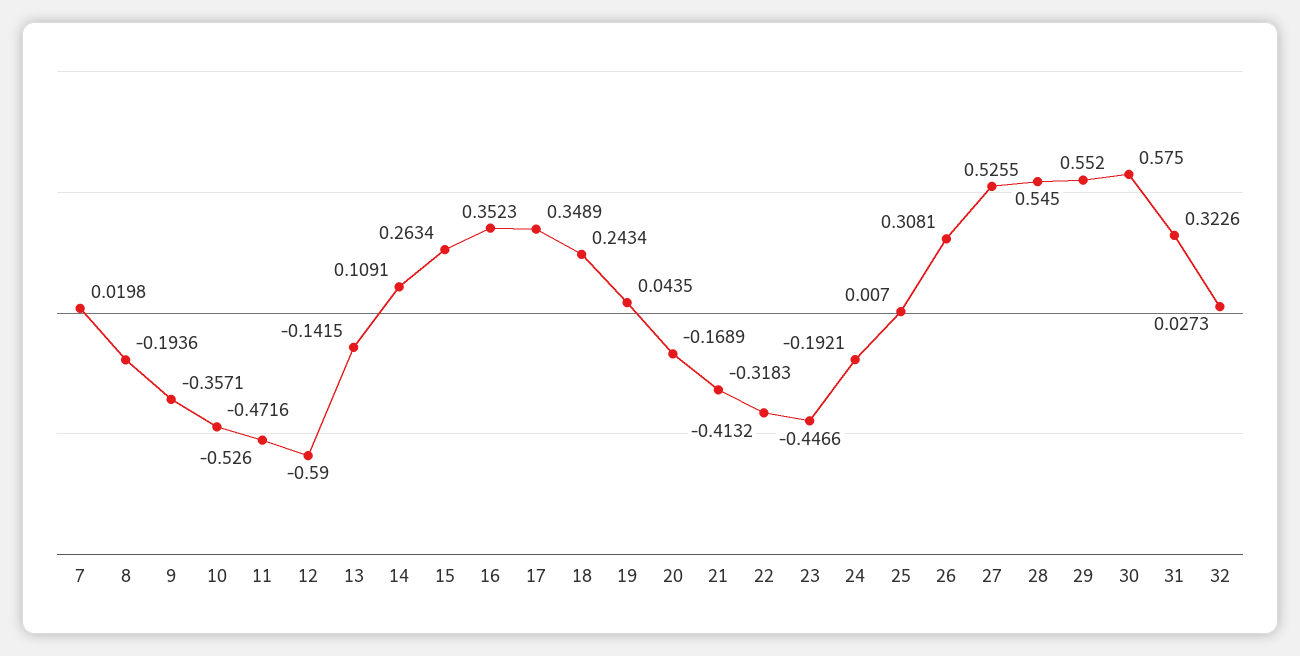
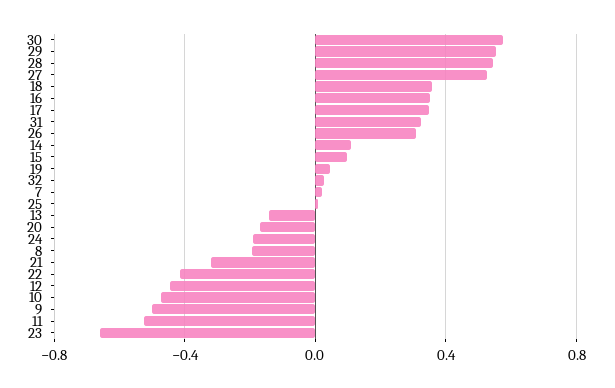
9: -0.3571 -> -0.5
12: -0.59 -> -0.45
15: 0.2634 -> 0.1
18: 0.2434 -> 0.35
23: -0.4466 -> -0.65

